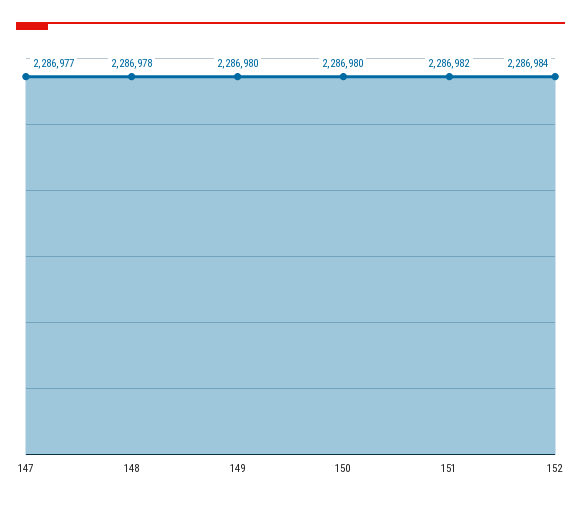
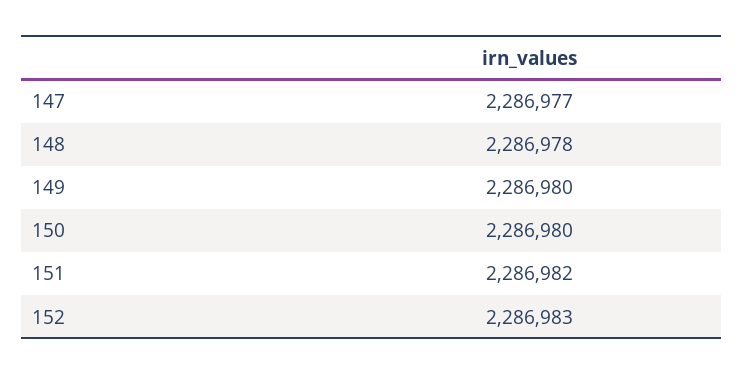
152: 2286984 -> 2286983

